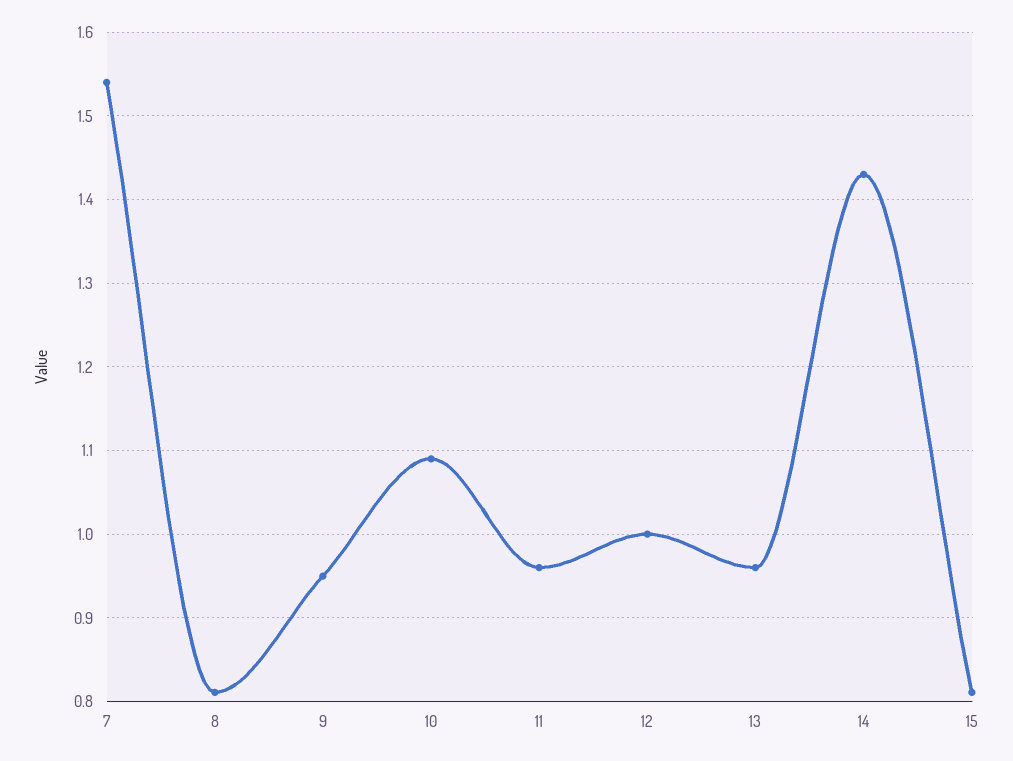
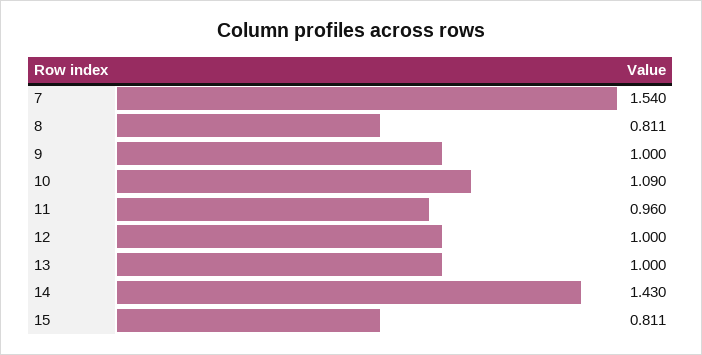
9: 0.95 -> 1
13: 0.96 -> 1

